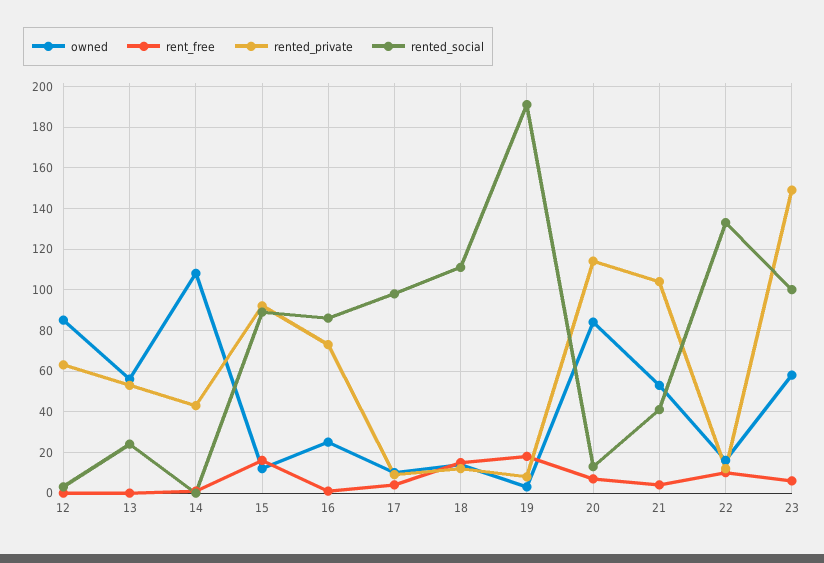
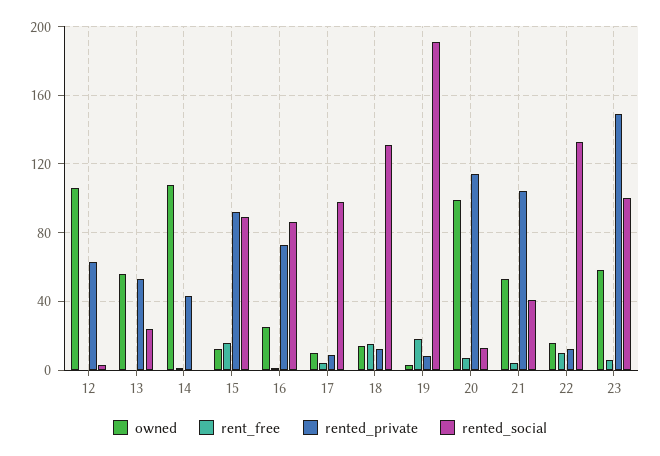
owned, 12: 85 -> 105
rented_social, 18: 110 -> 130
owned, 20: 85 -> 100

